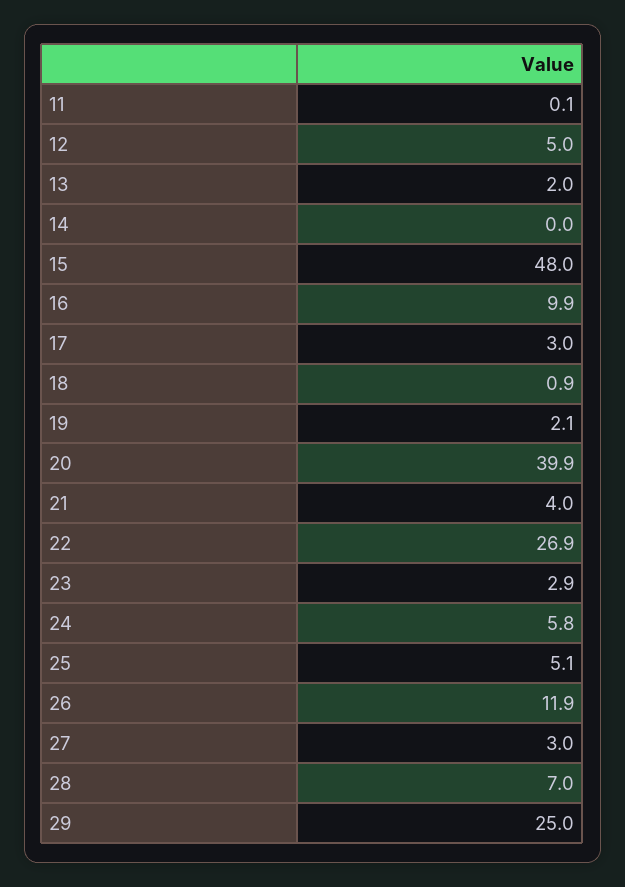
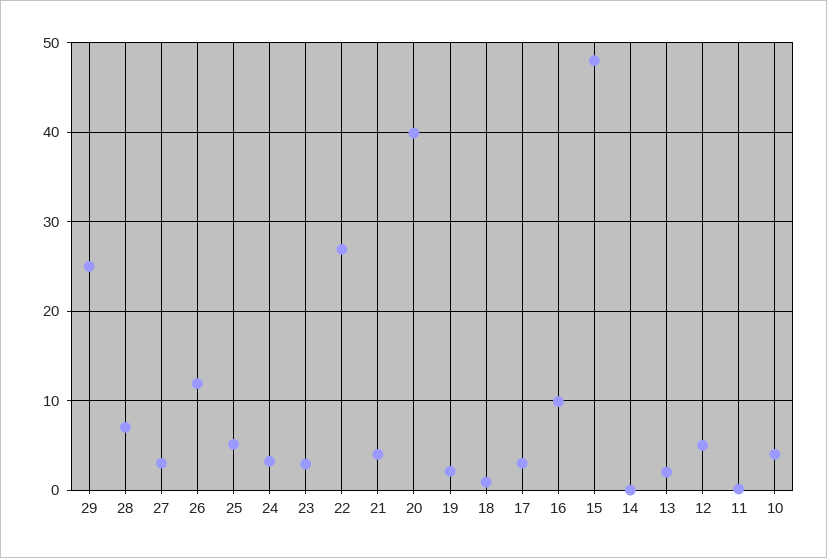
24: 5.8 -> 3
10: none -> 4

